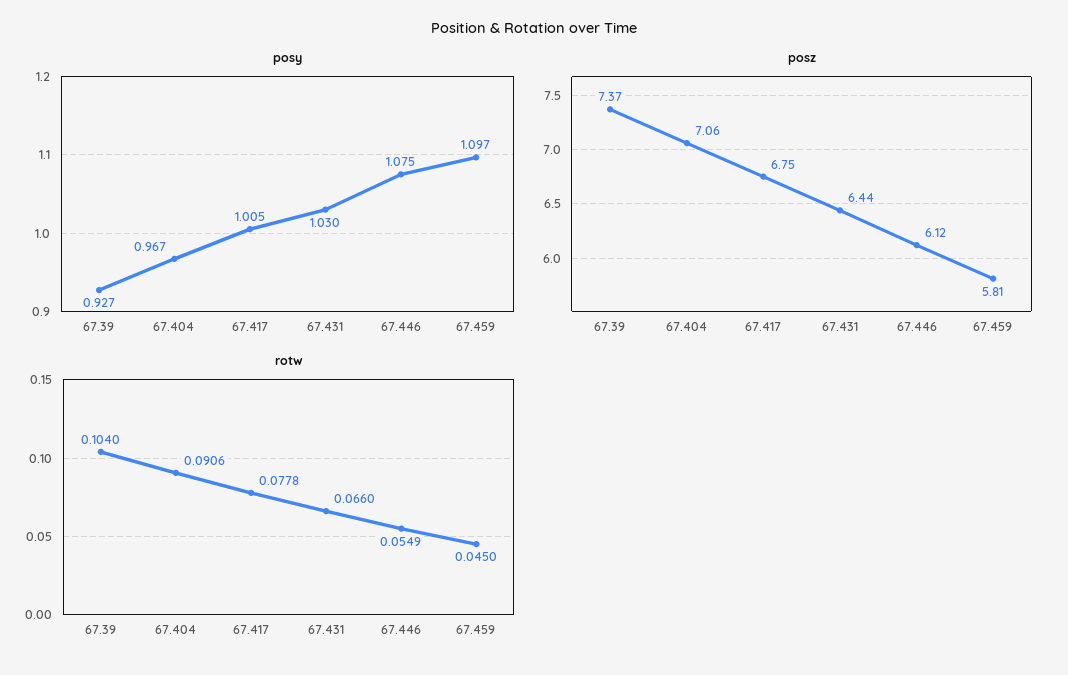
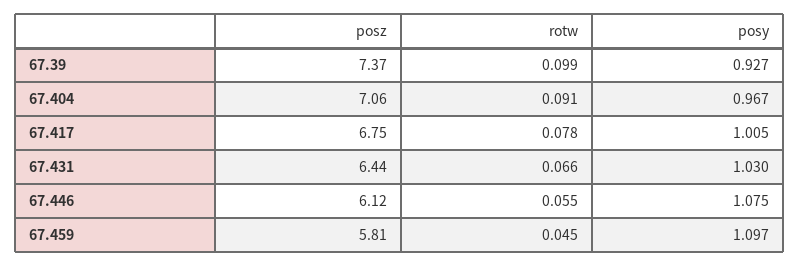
rotw, 67.39: 0.104 -> 0.099

